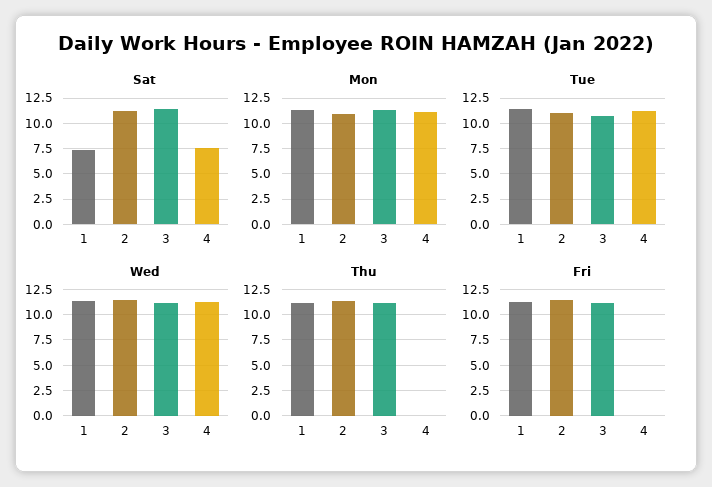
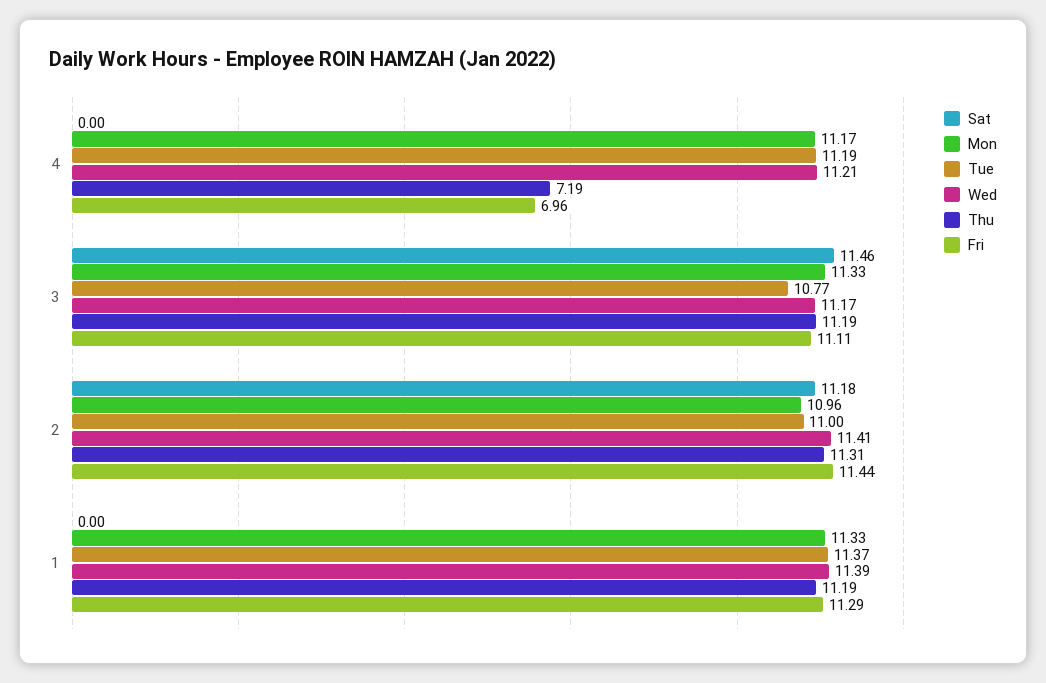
Sat, 1: 7.5 -> 0
Sat, 4: 7.5 -> 0
Thu, 4: 0 -> 7.19
Fri, 4: 0 -> 6.96

